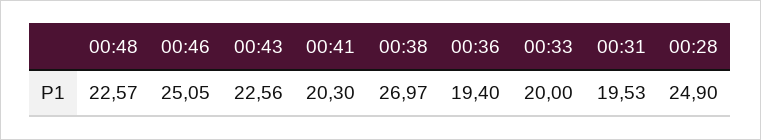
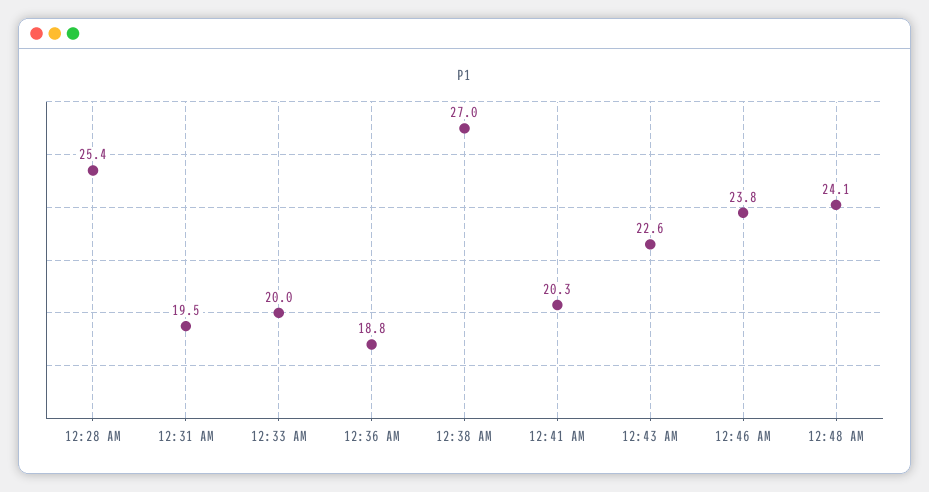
00:48: 22.57 -> 24.1
00:46: 25.05 -> 23.8
00:36: 19.4 -> 18.8
00:28: 24.9 -> 25.4

